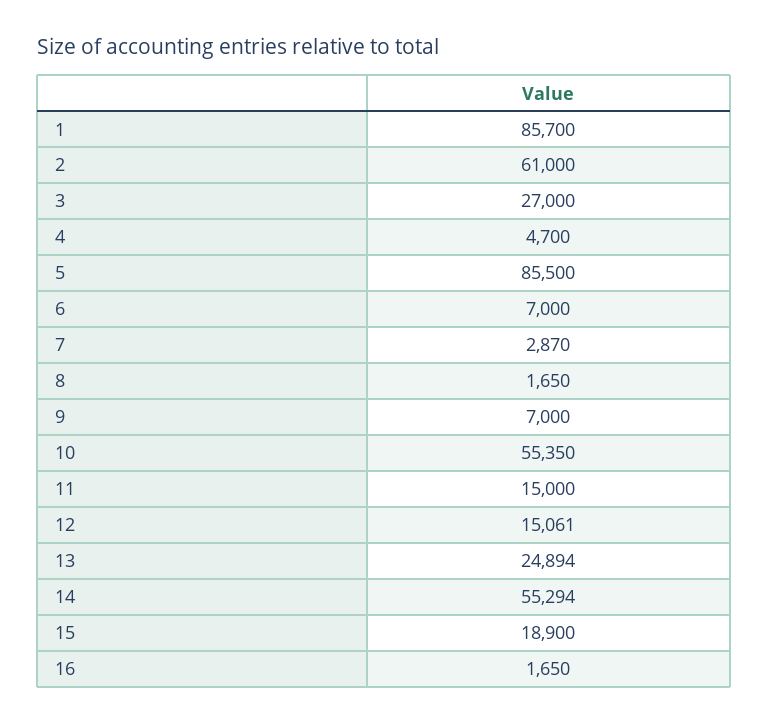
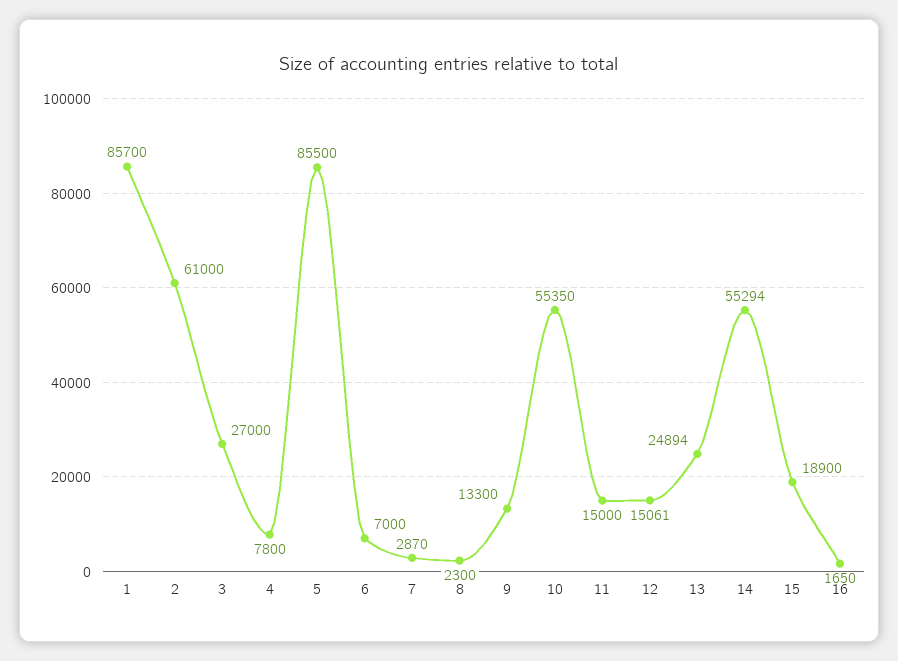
4: 4700 -> 7800
8: 1650 -> 2300
9: 7000 -> 13300

